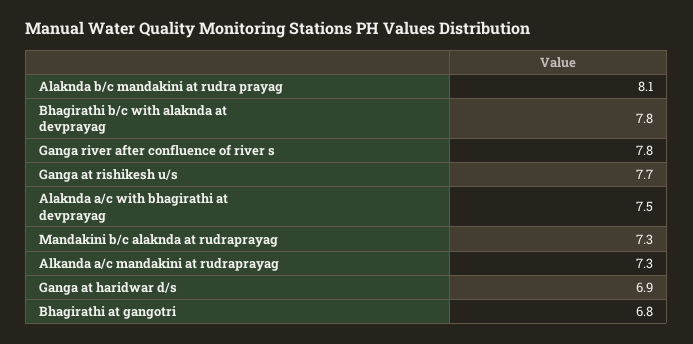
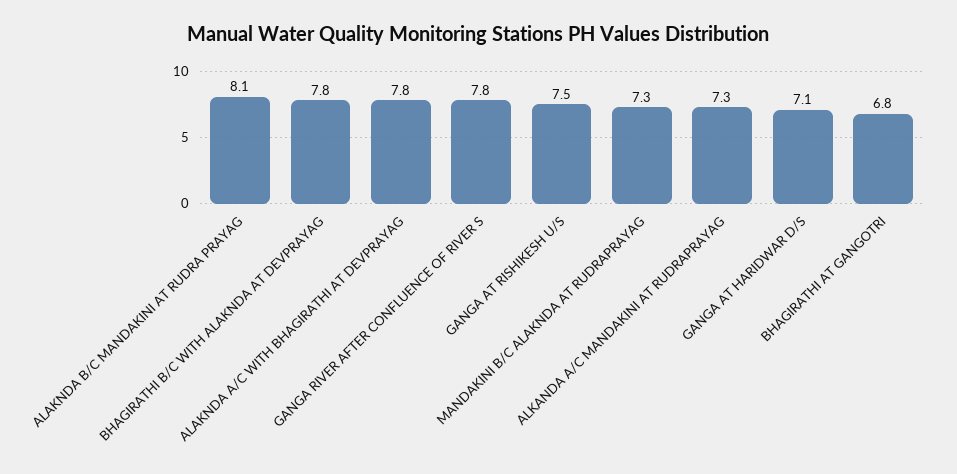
Ganga at rishikesh u/s: 7.7 -> 7.5
Alaknda a/c with bhagirathi at devprayag: 7.5 -> 7.8
Ganga at haridwar d/s: 6.9 -> 7.1

